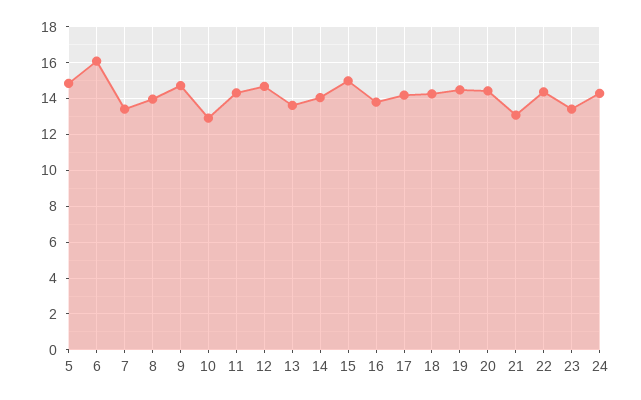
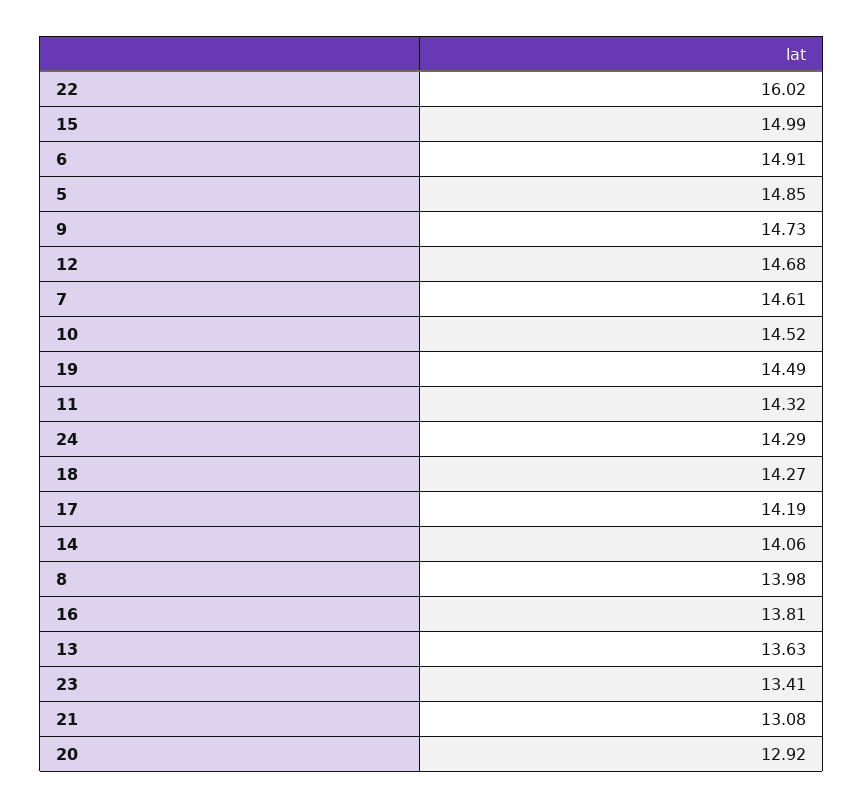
6: 16 -> 14.91
7: 13.5 -> 14.61
10: 13 -> 14.52
20: 14.5 -> 12.92
22: 14.5 -> 16.02

